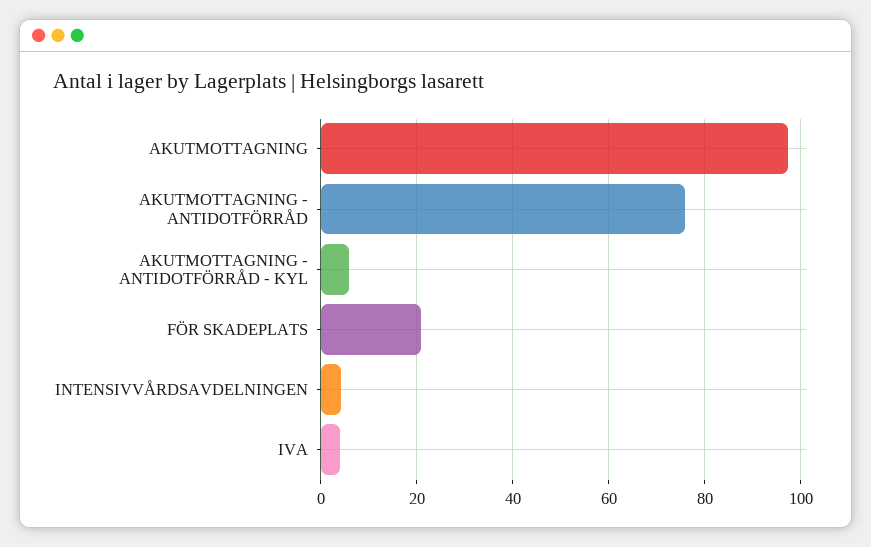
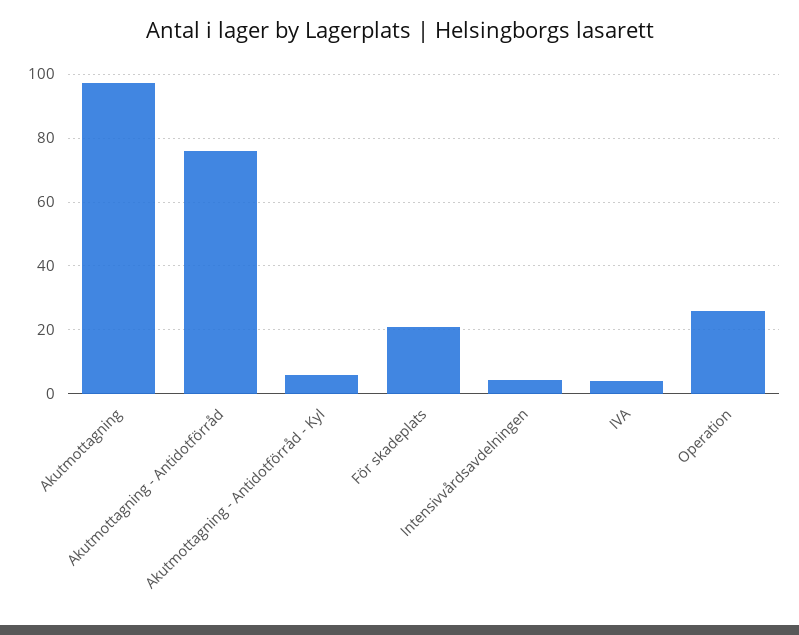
Operation: none -> 26

